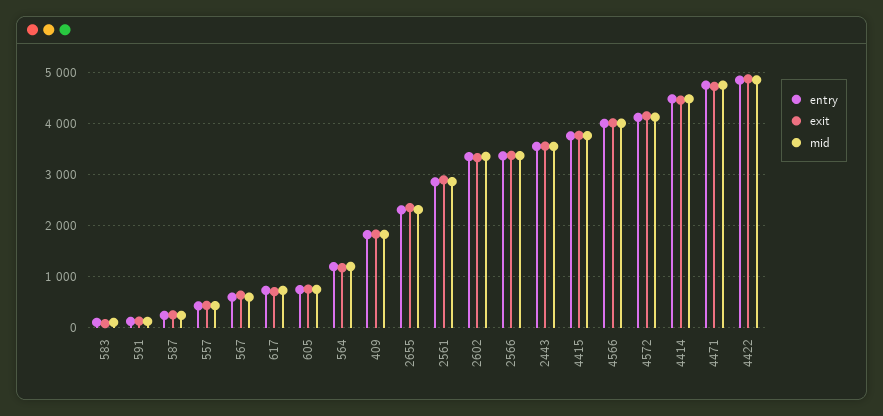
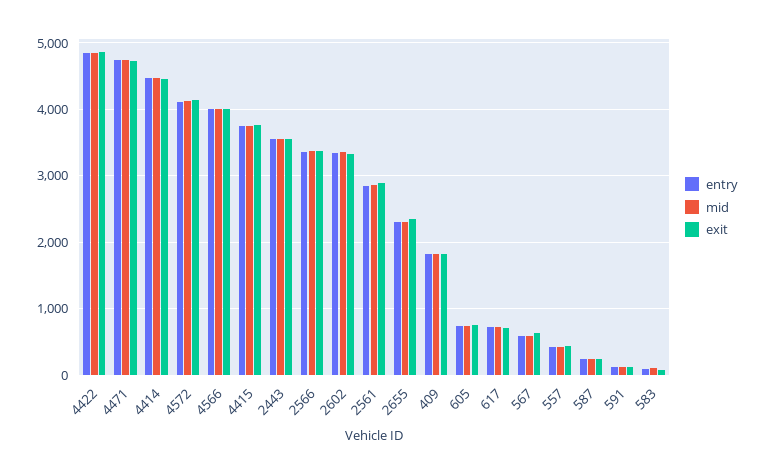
entry, 564: 1200 -> none
exit, 564: 1200 -> none
mid, 564: 1200 -> none

